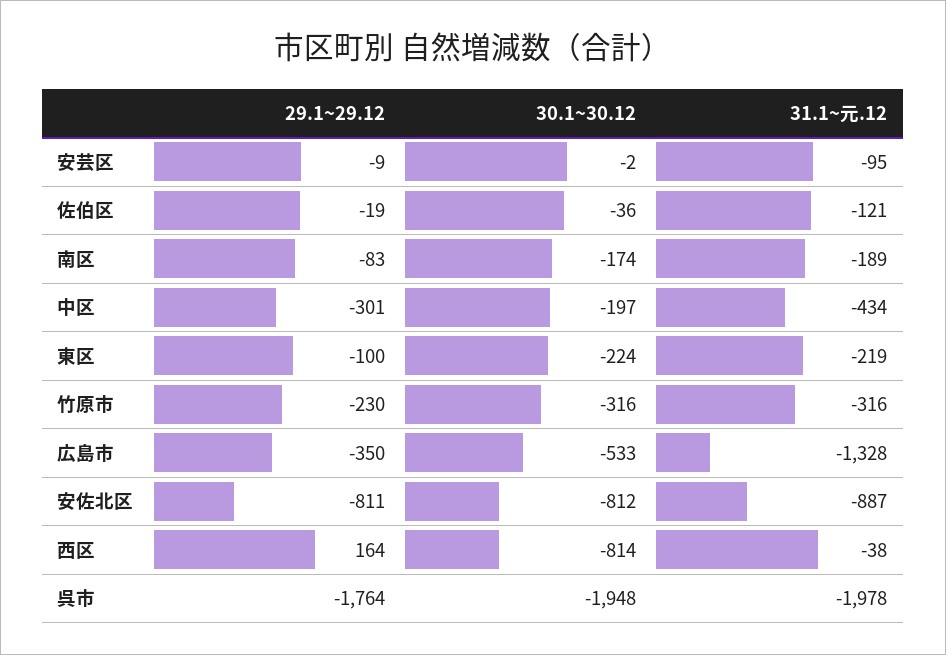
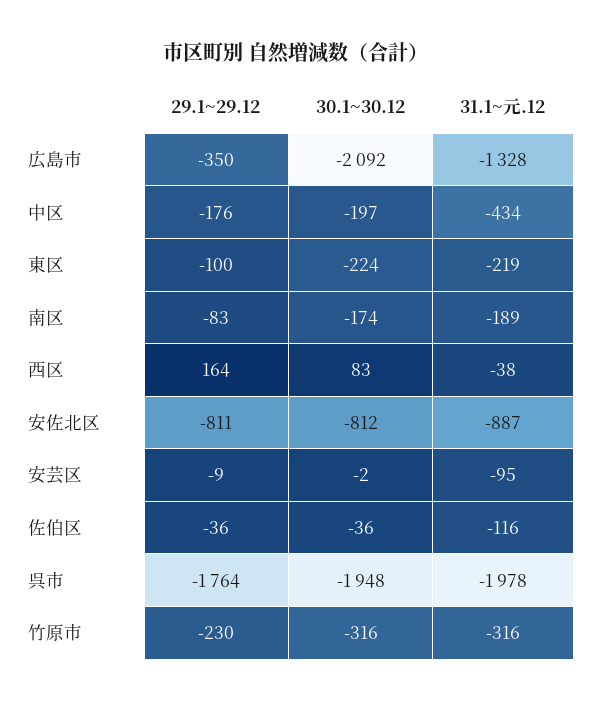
29.1~29.12, 佐伯区: -19 -> -36
31.1~元.12, 佐伯区: -121 -> -116
29.1~29.12, 中区: -301 -> -176
30.1~30.12, 広島市: -533 -> -2092
30.1~30.12, 西区: -814 -> 83

